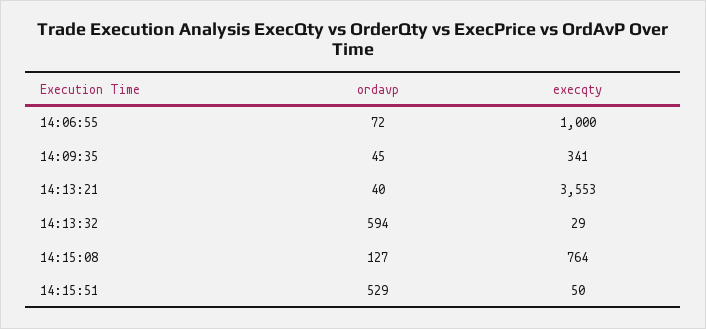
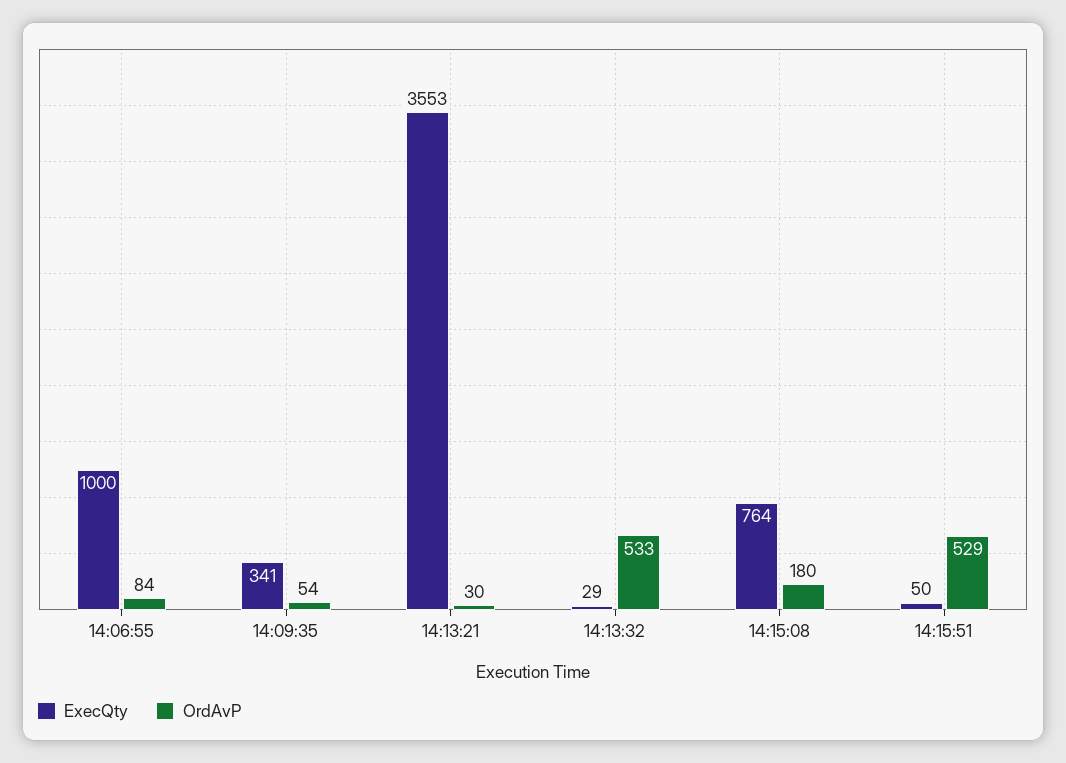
ordavp, 14:06:55: 72 -> 84
ordavp, 14:09:35: 45 -> 54
ordavp, 14:13:21: 40 -> 30
ordavp, 14:13:32: 594 -> 533
ordavp, 14:15:08: 127 -> 180

